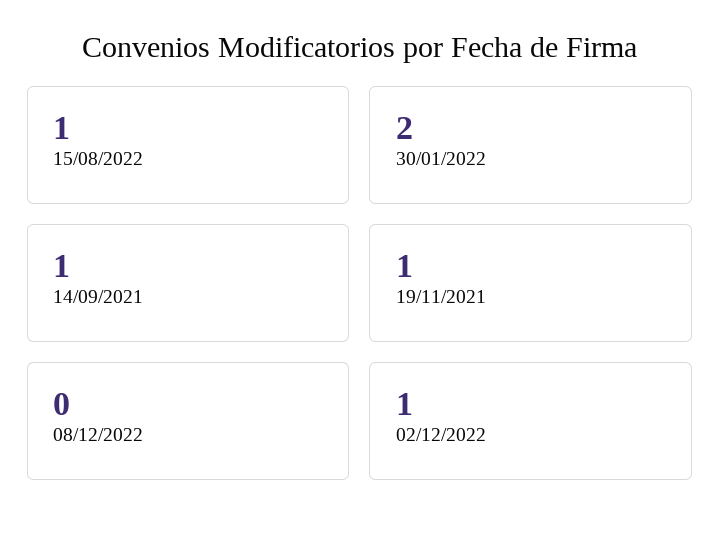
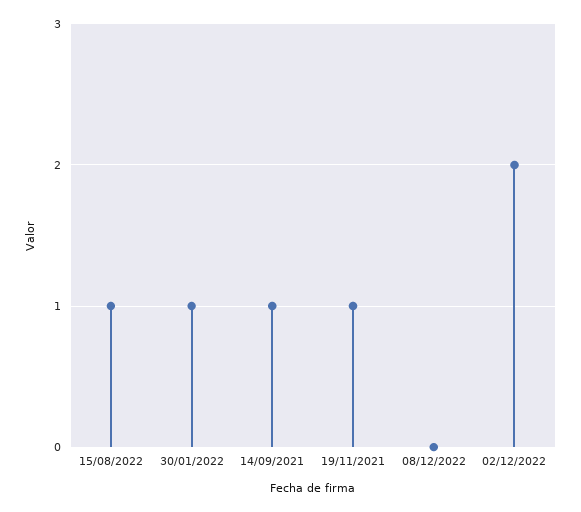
30/01/2022: 2 -> 1
02/12/2022: 1 -> 2

